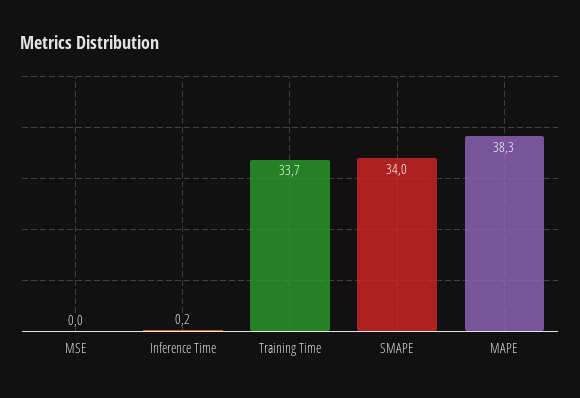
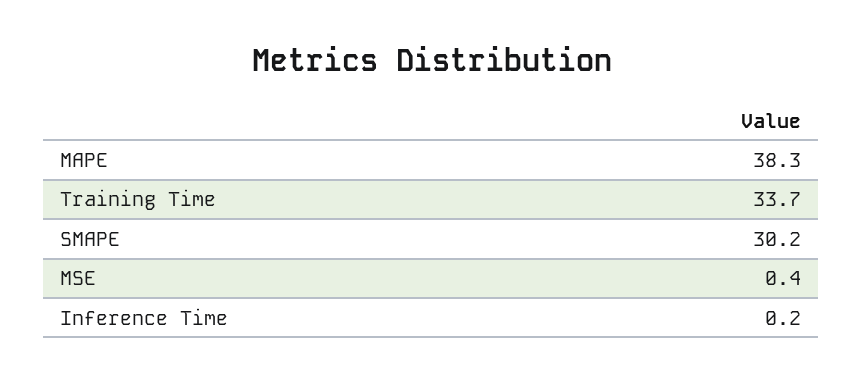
MSE: 0 -> 0.4
SMAPE: 34 -> 30.2

